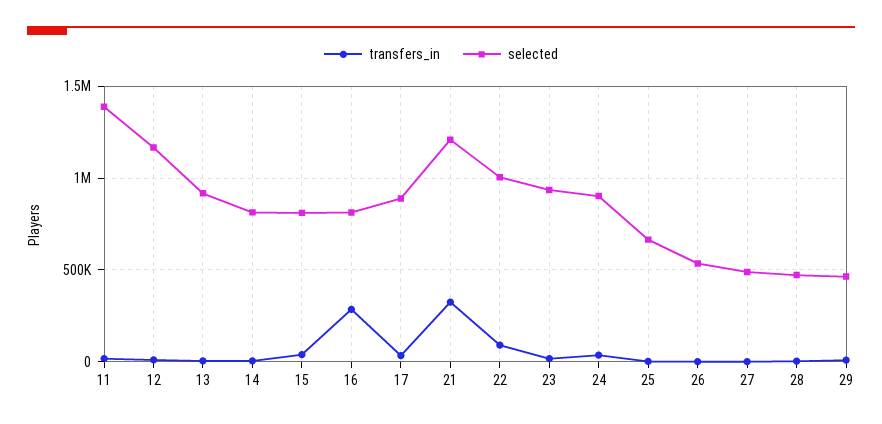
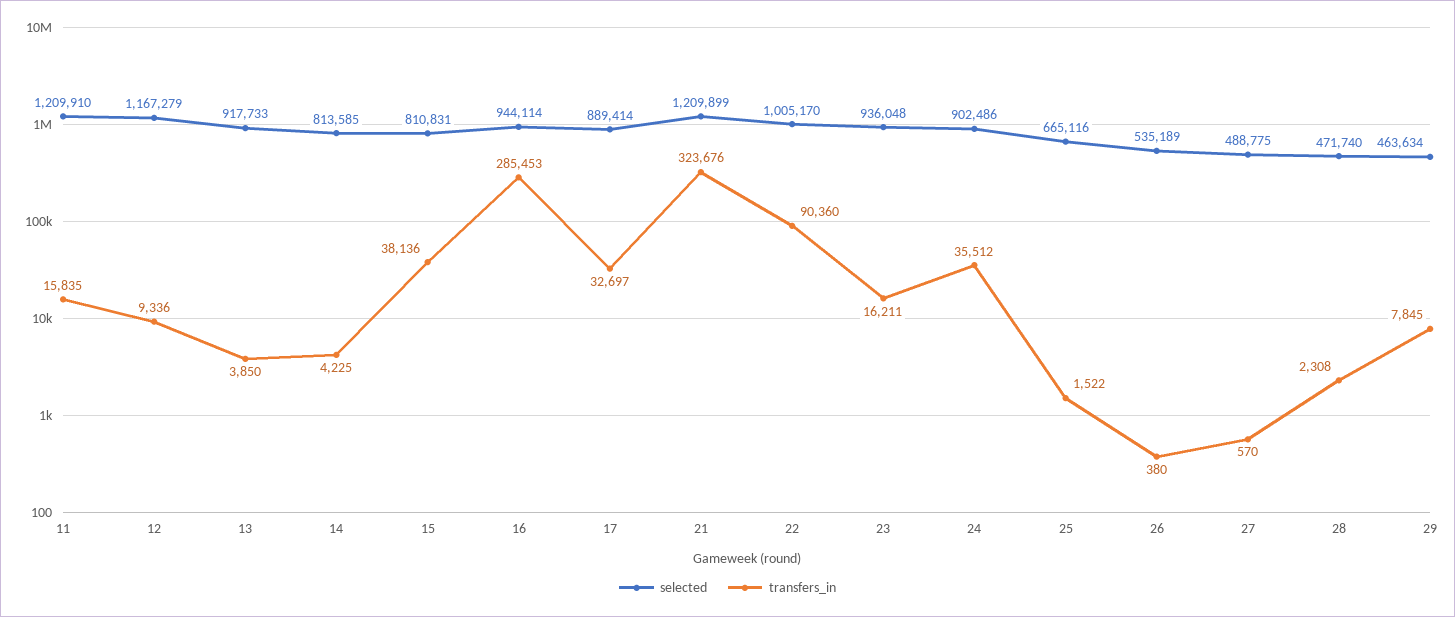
selected, 11: 1400000 -> 1209910
selected, 16: 800000 -> 944114

